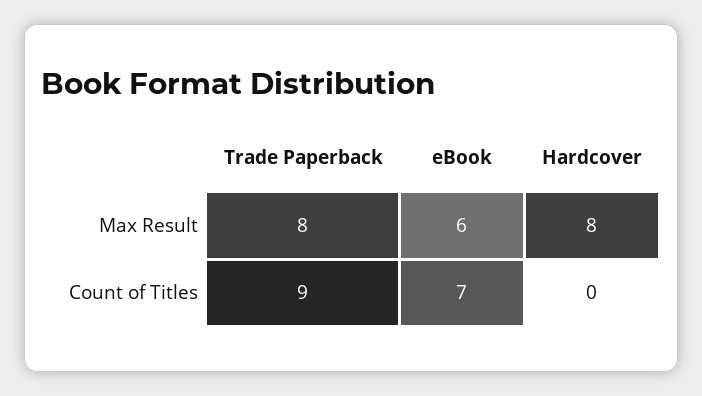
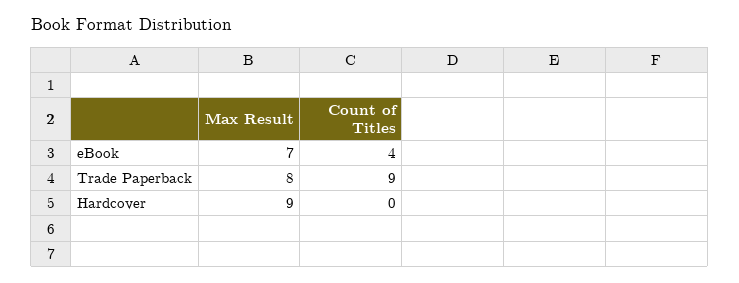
eBook, Max Result: 6 -> 7
Hardcover, Max Result: 8 -> 9
eBook, Count of Titles: 7 -> 4

